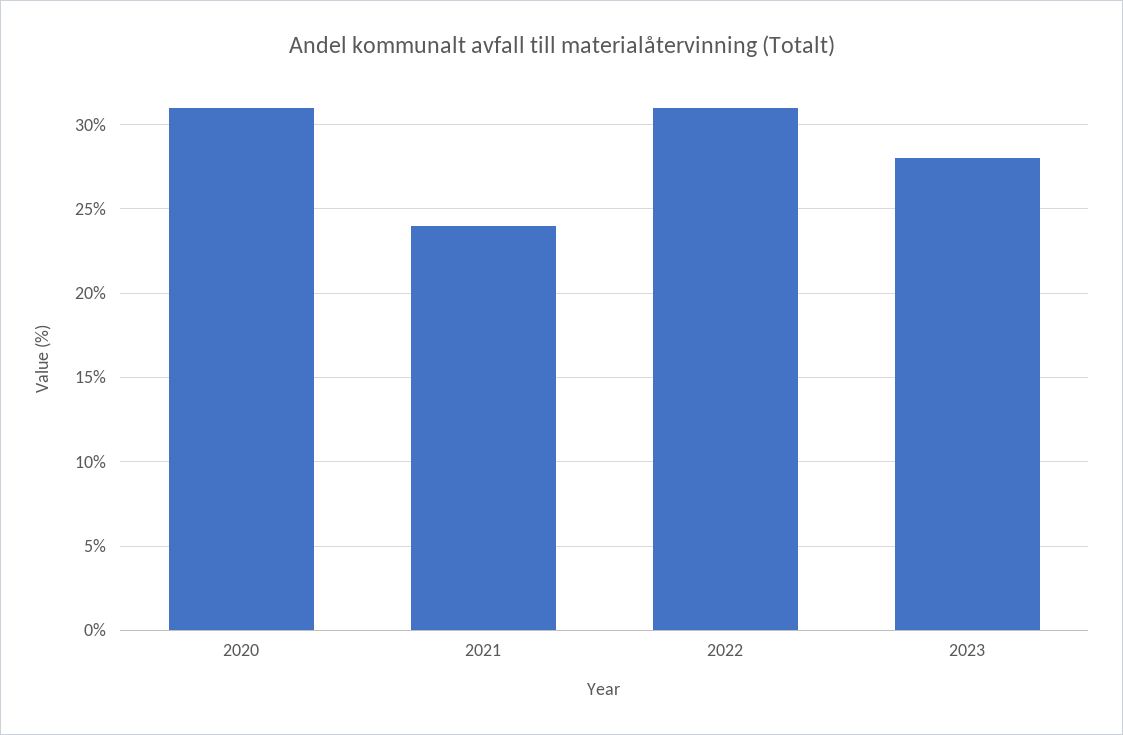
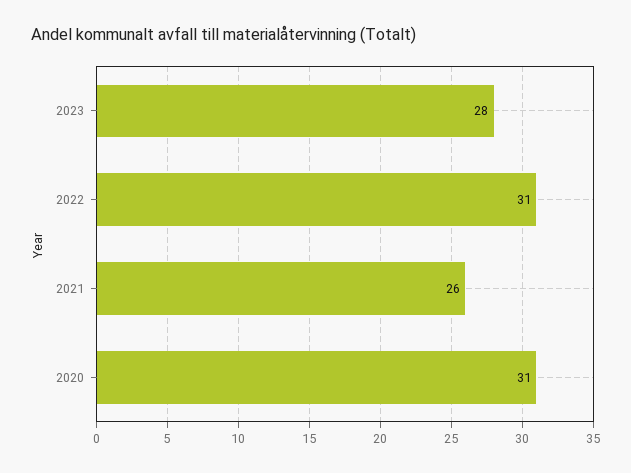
2021: 24 -> 26

